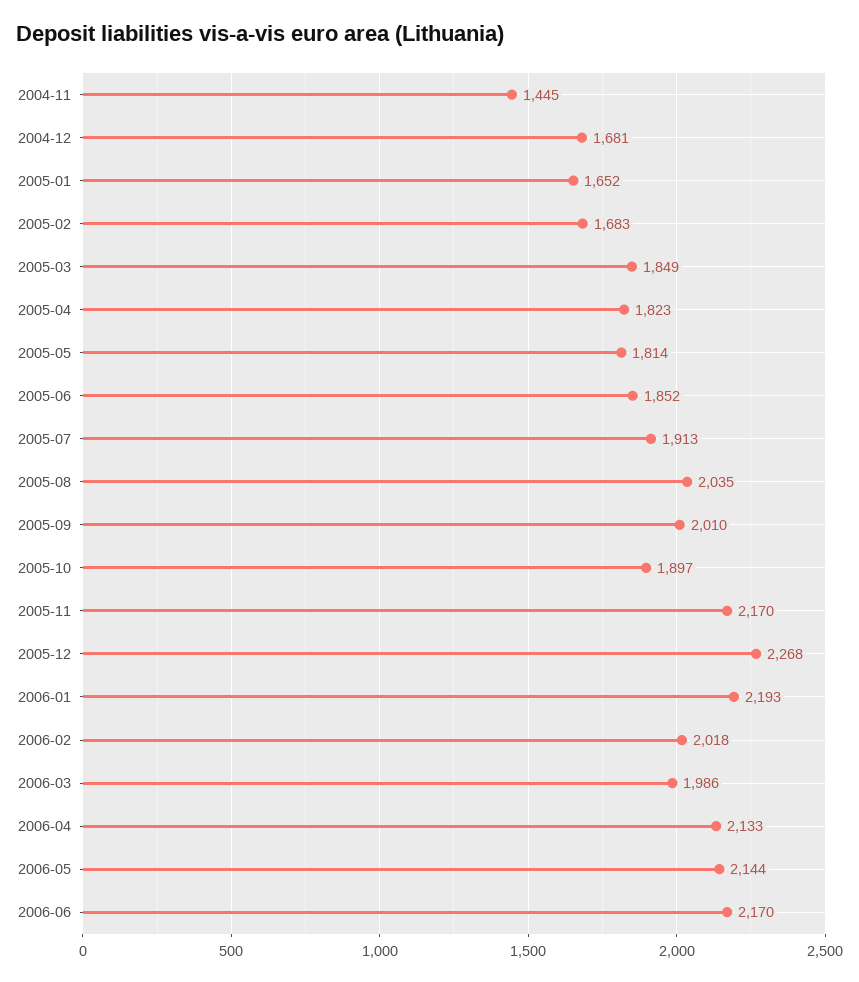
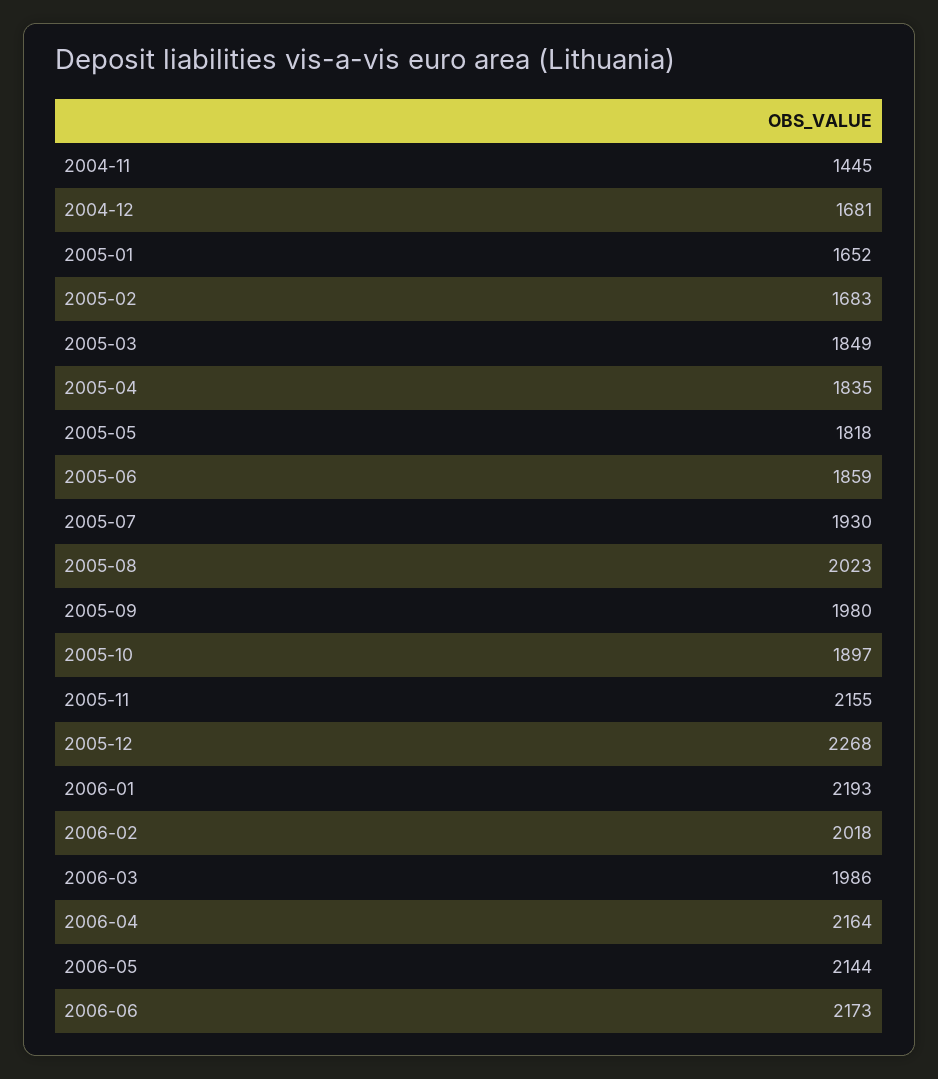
2005-04: 1823 -> 1835
2005-05: 1814 -> 1818
2005-06: 1852 -> 1859
2005-07: 1913 -> 1930
2005-08: 2035 -> 2023
2005-09: 2010 -> 1980
2005-11: 2170 -> 2155
2006-04: 2133 -> 2164
2006-06: 2170 -> 2173

